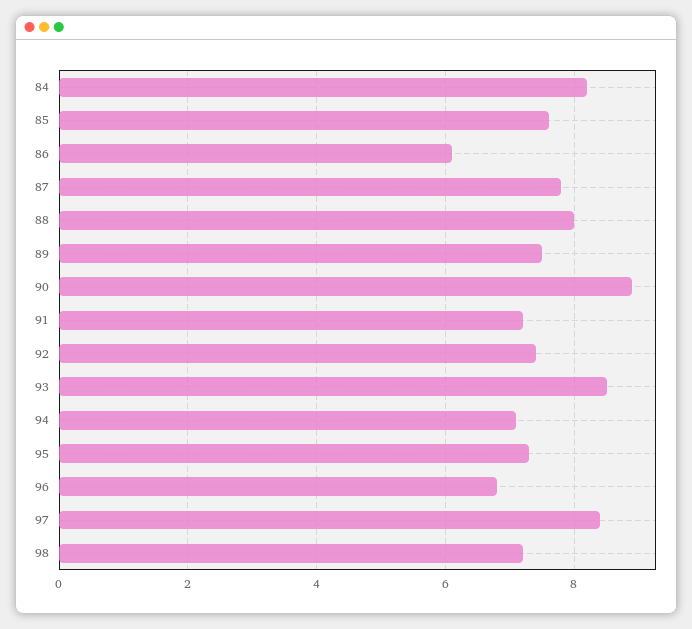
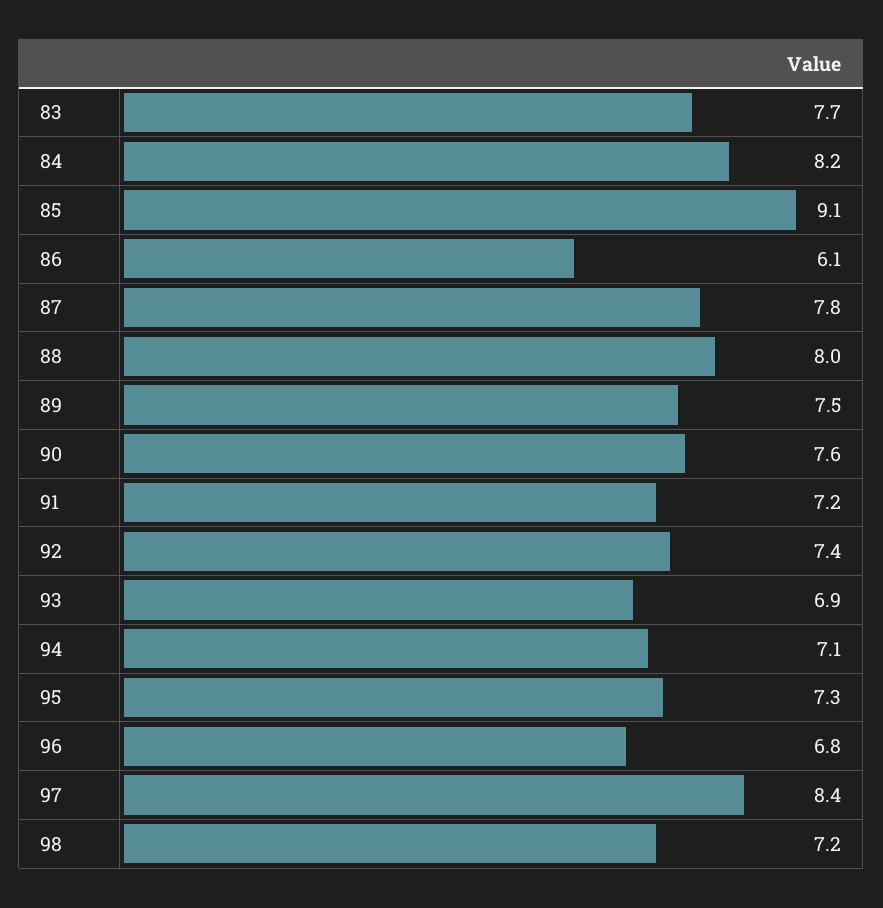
85: 7.5 -> 9.1
90: 9 -> 7.6
93: 8.5 -> 6.9
83: none -> 7.7

